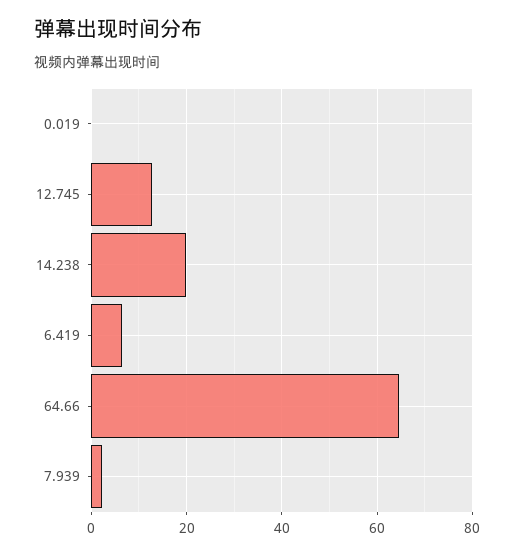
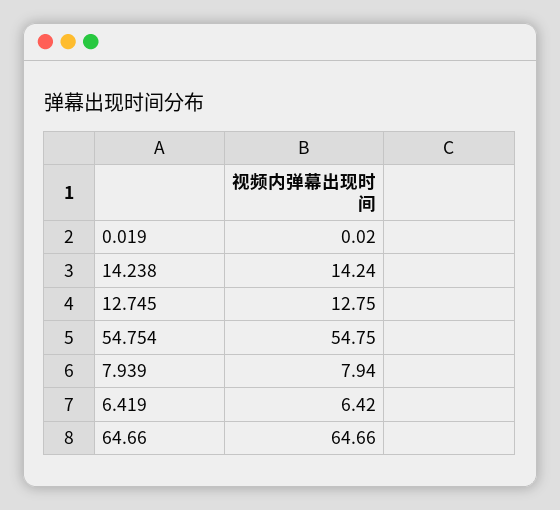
14.238: 20 -> 14.24
7.939: 2 -> 7.94
54.754: none -> 54.75

